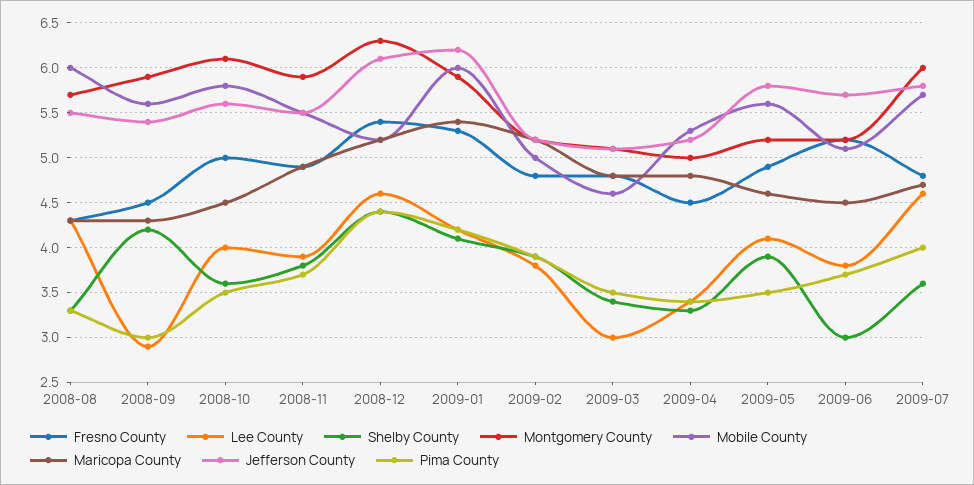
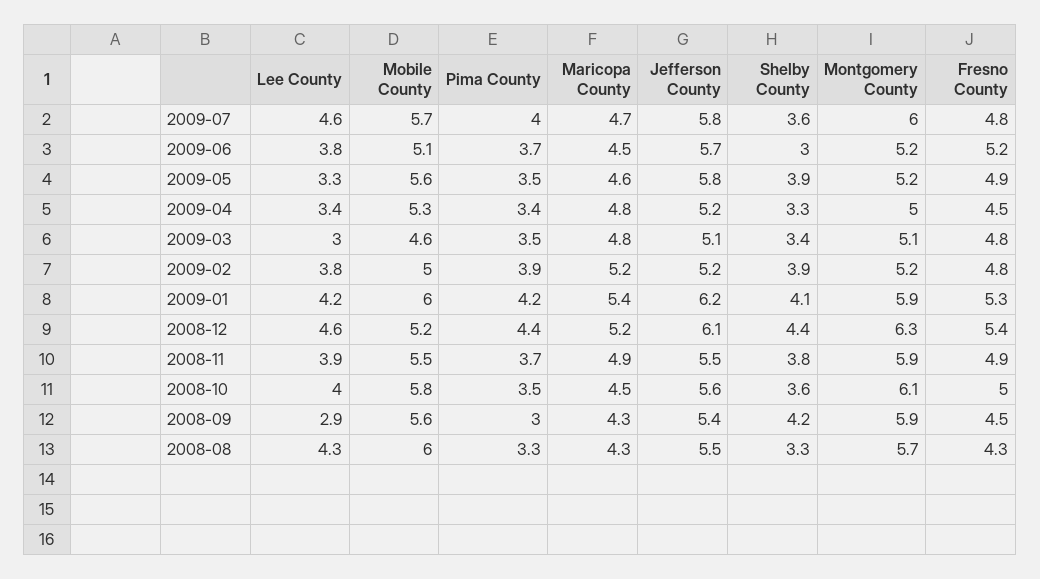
Lee County, 2009-05: 4.1 -> 3.3

